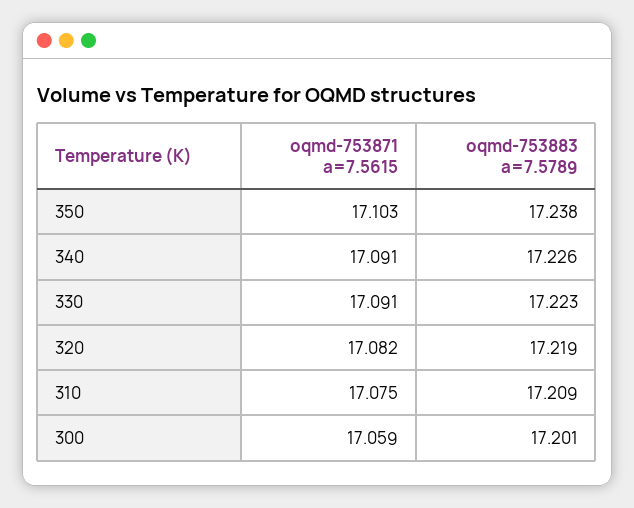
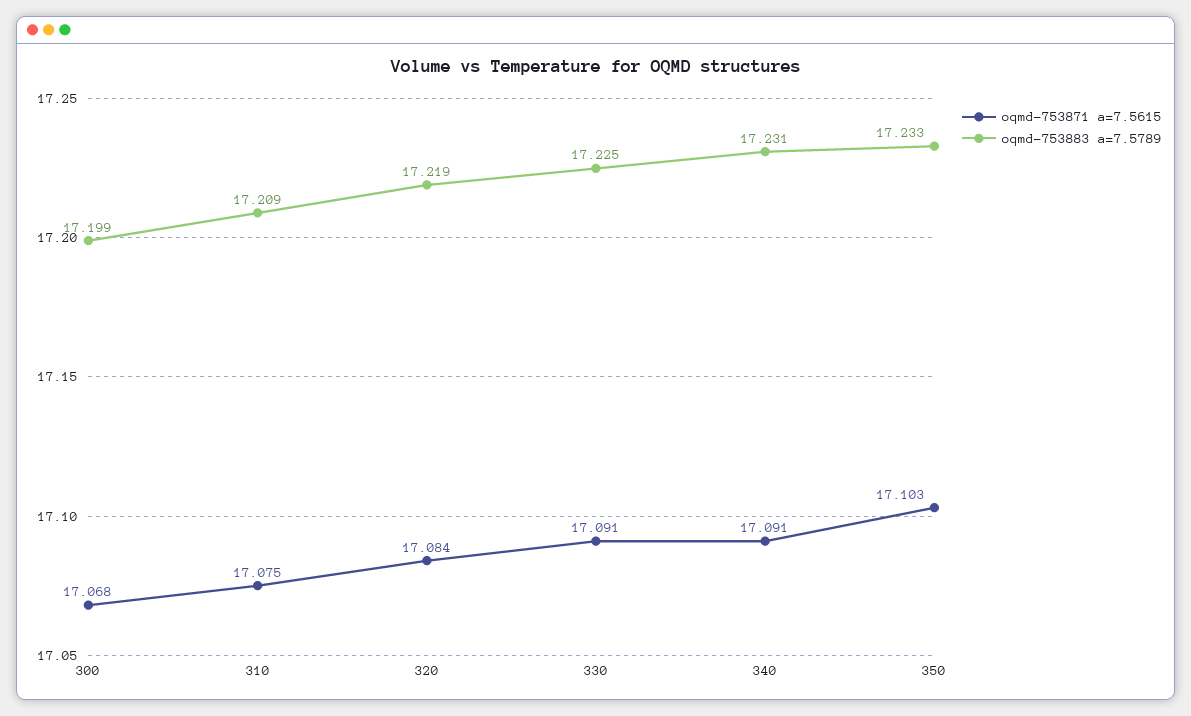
oqmd-753883 a=7.5789, 350: 17.238 -> 17.233
oqmd-753883 a=7.5789, 340: 17.226 -> 17.231
oqmd-753883 a=7.5789, 330: 17.223 -> 17.225
oqmd-753871 a=7.5615, 320: 17.082 -> 17.084
oqmd-753871 a=7.5615, 300: 17.059 -> 17.068
oqmd-753883 a=7.5789, 300: 17.201 -> 17.199

